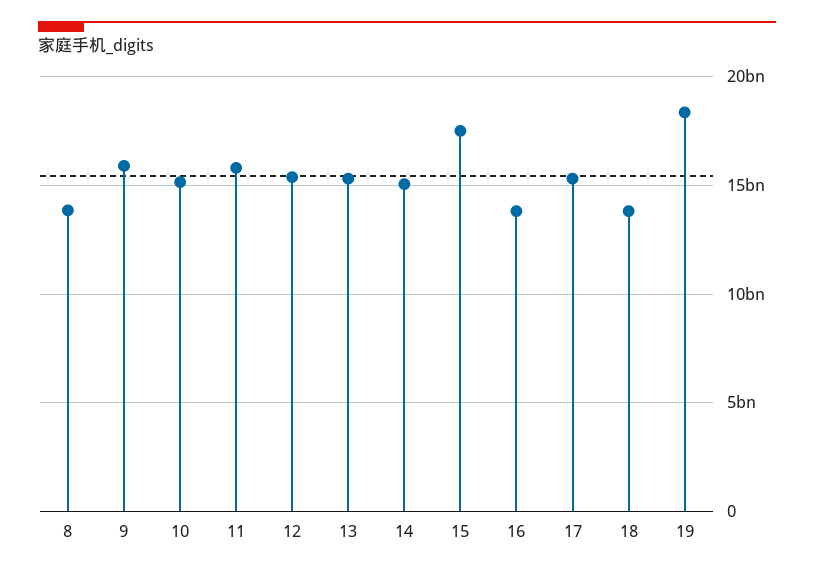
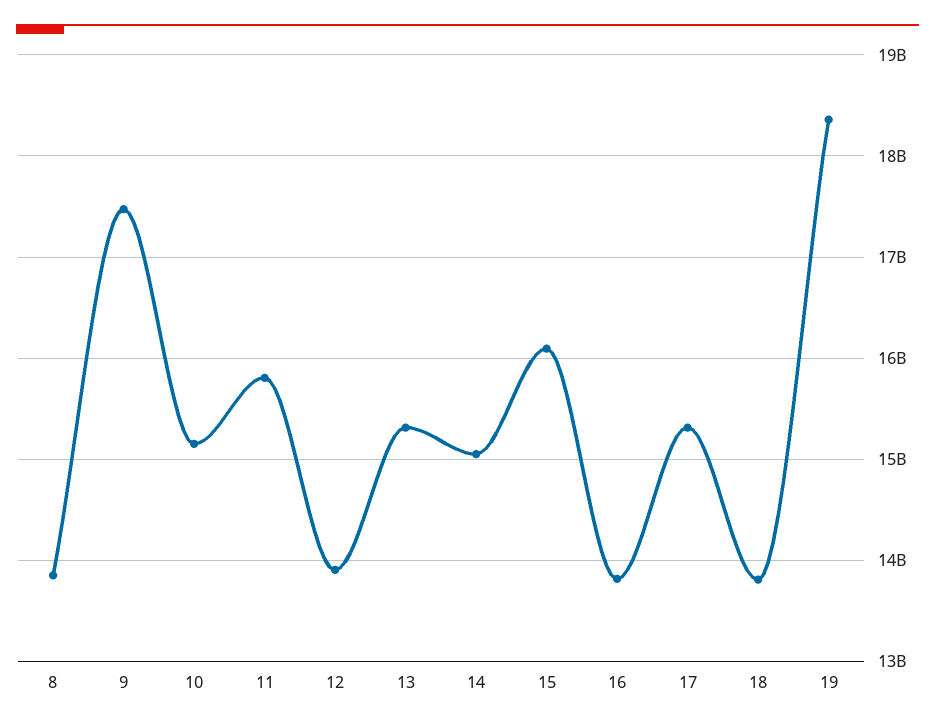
9: 16000000000 -> 17500000000
12: 15500000000 -> 13900000000
15: 17500000000 -> 16100000000

